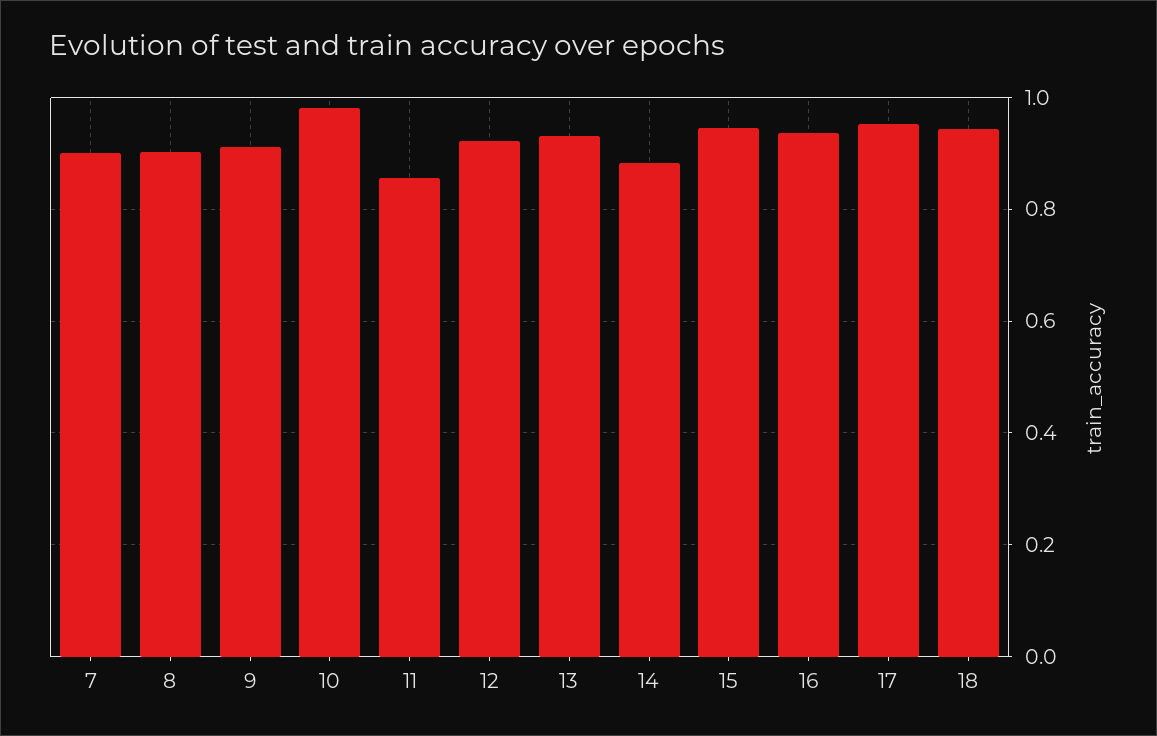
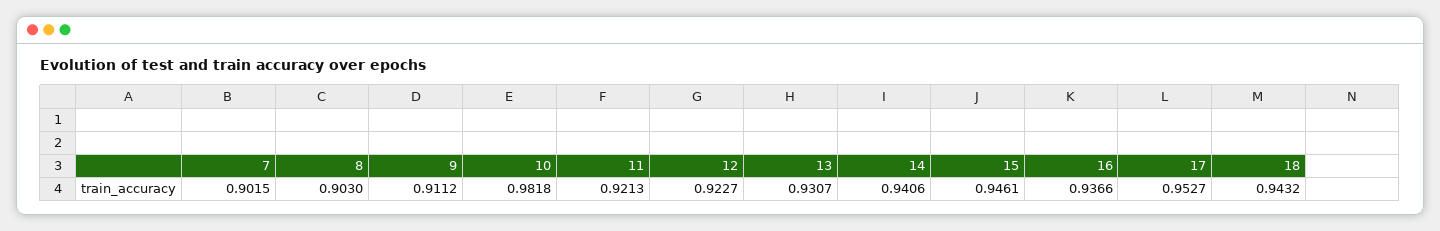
11: 0.86 -> 0.9213
14: 0.88 -> 0.9406

